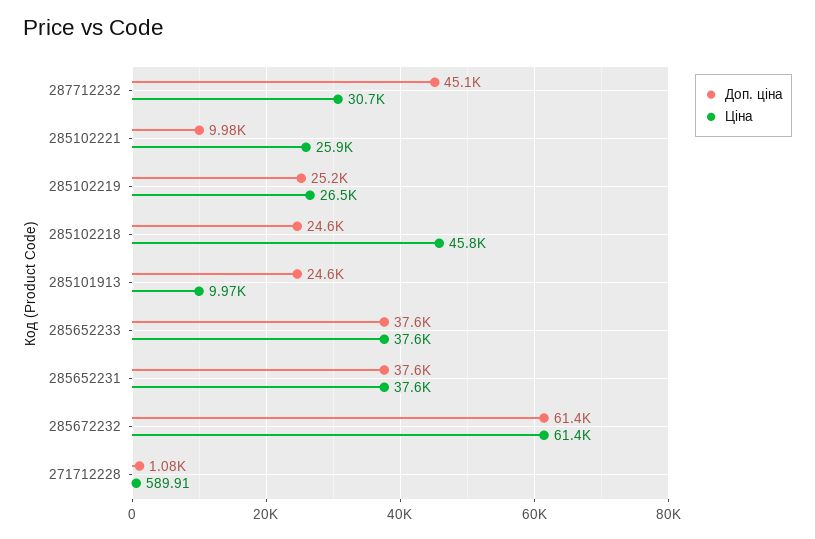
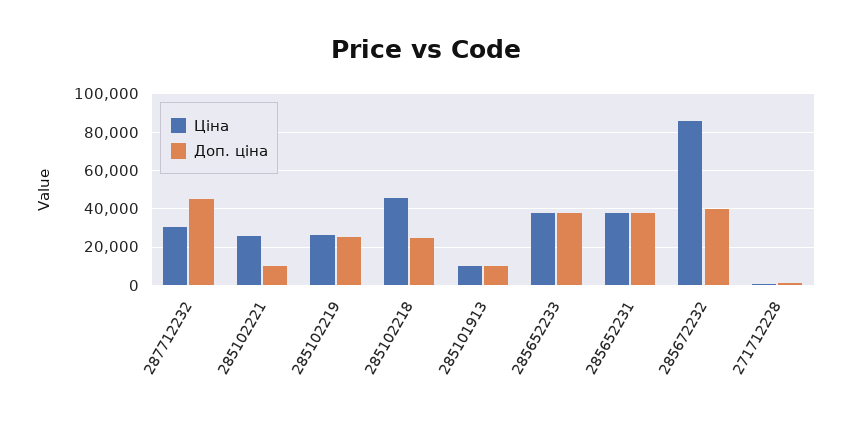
Доп. ціна, 285101913: 24600 -> 10000
Доп. ціна, 285672232: 61400 -> 40000
Ціна, 285672232: 61400 -> 85000

